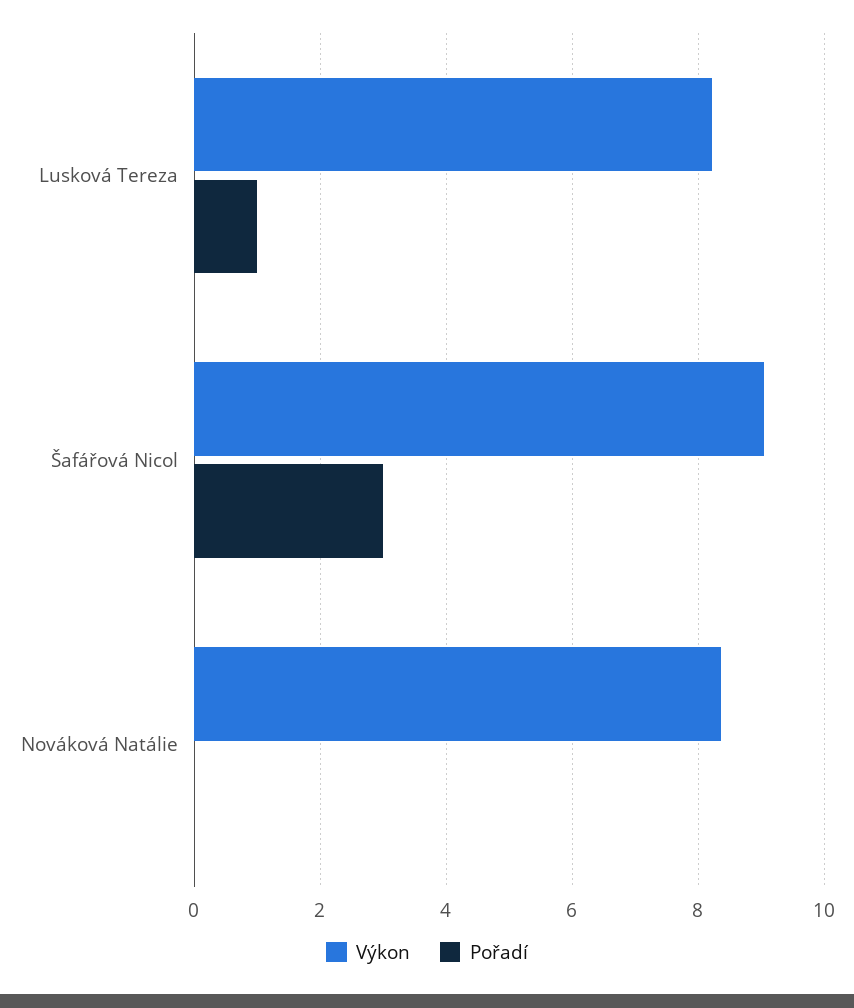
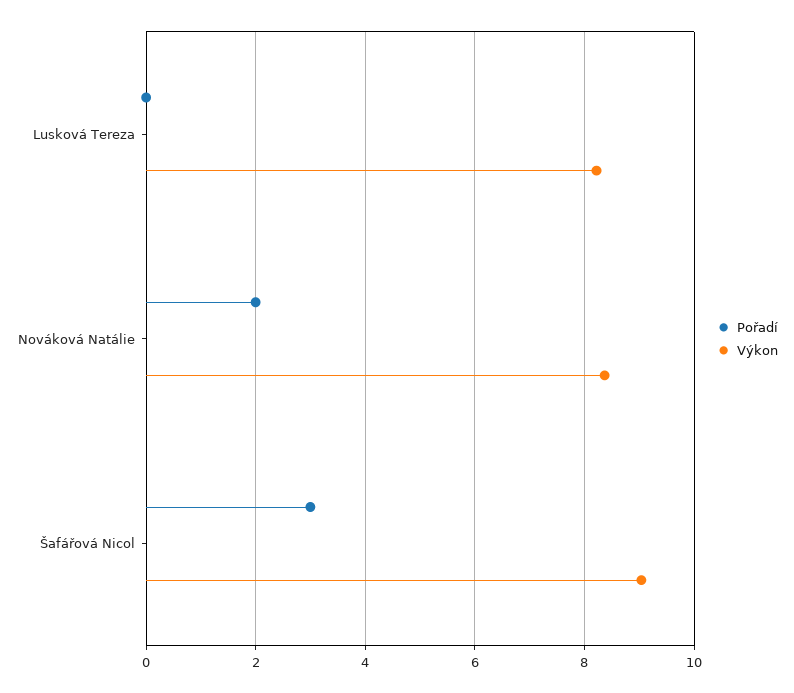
Pořadí, Lusková Tereza: 1 -> 0
Pořadí, Nováková Natálie: 0 -> 2

